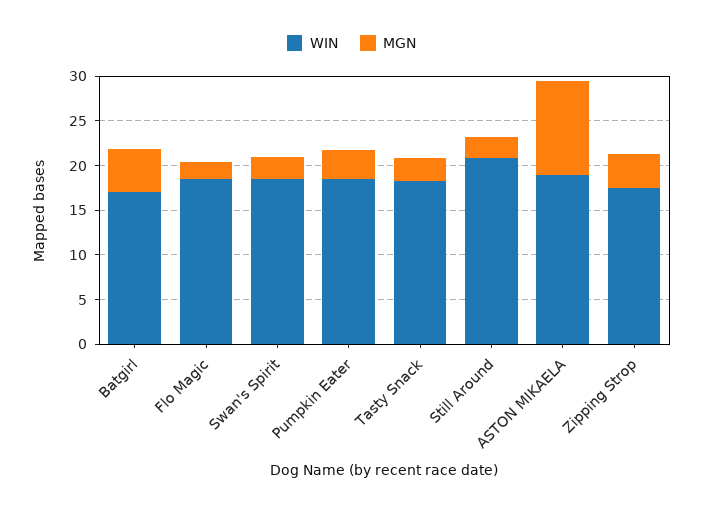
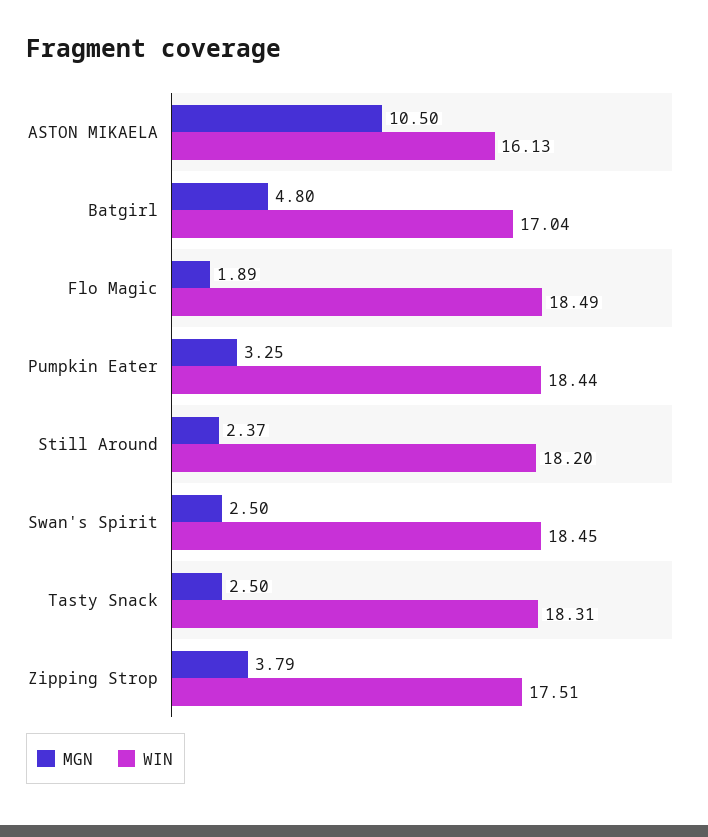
WIN, Still Around: 21 -> 18.2
WIN, ASTON MIKAELA: 19 -> 16.13

